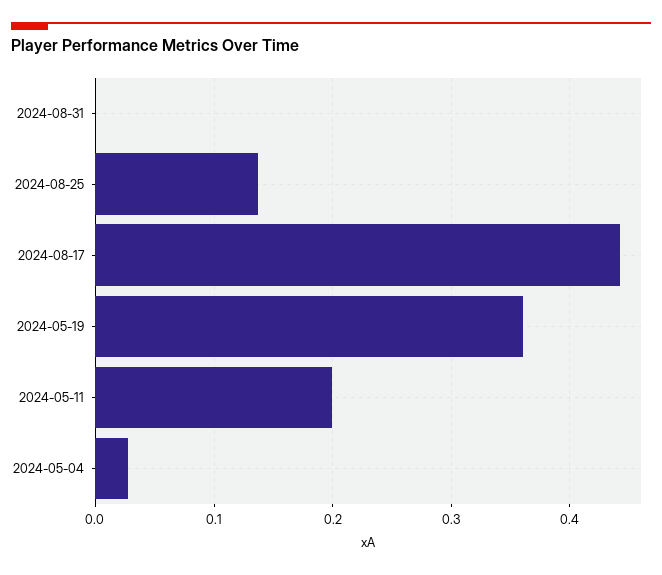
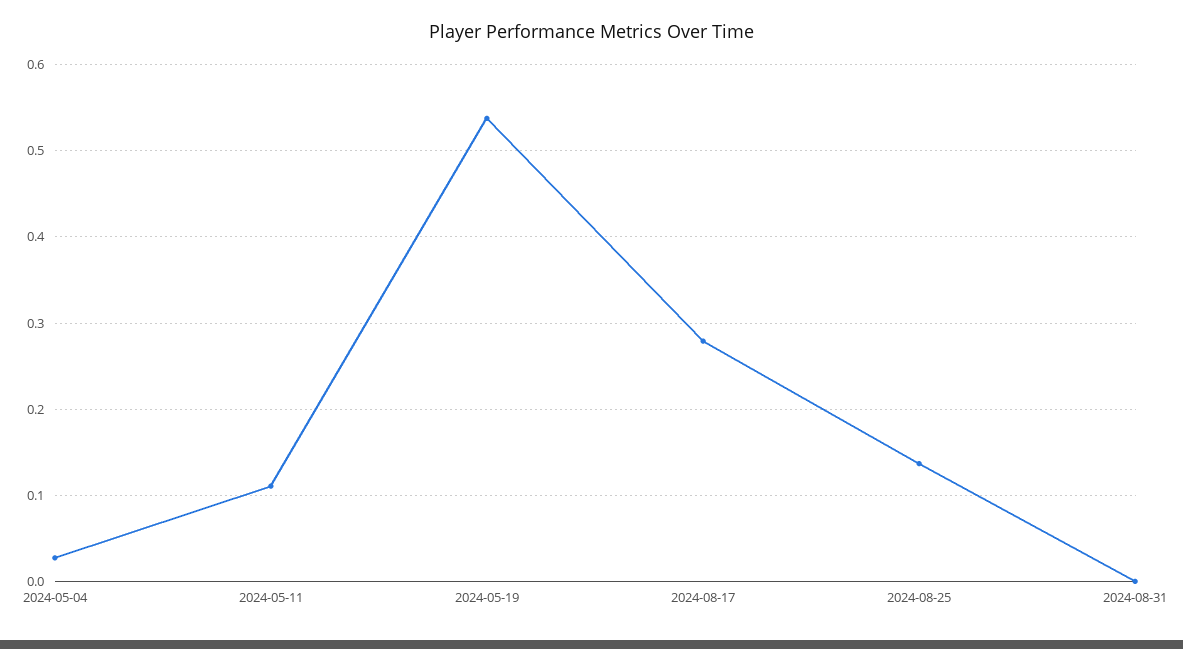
2024-08-17: 0.44 -> 0.28
2024-05-19: 0.36 -> 0.54
2024-05-11: 0.2 -> 0.11

